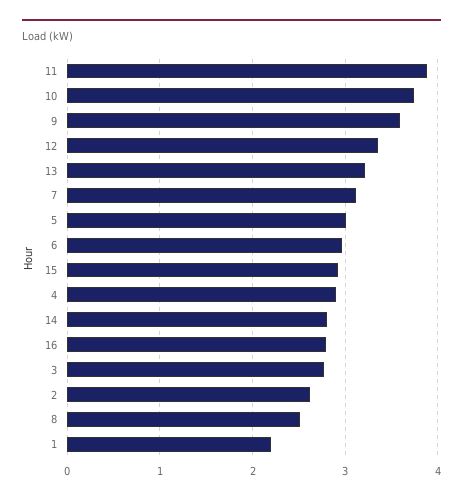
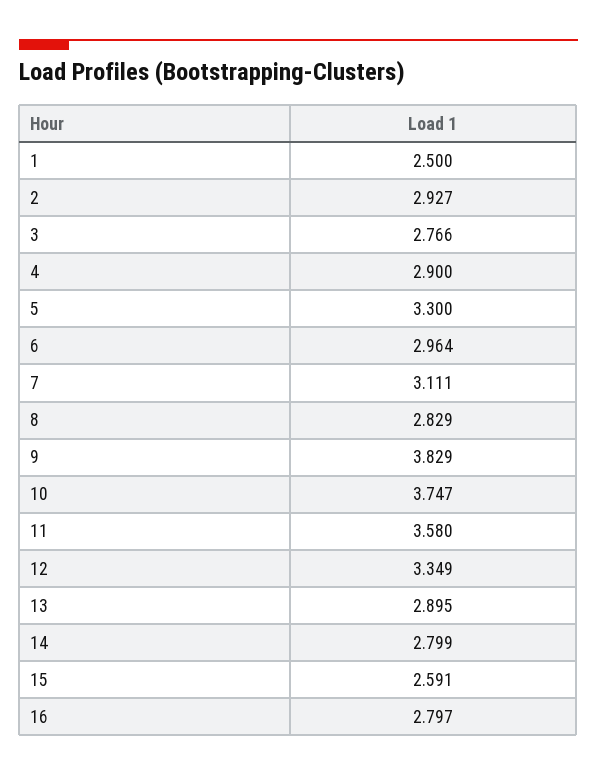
11: 3.9 -> 3.58
9: 3.6 -> 3.829
13: 3.2 -> 2.895
5: 3 -> 3.3
15: 2.9 -> 2.591
2: 2.6 -> 2.927
8: 2.5 -> 2.829
1: 2.2 -> 2.5

